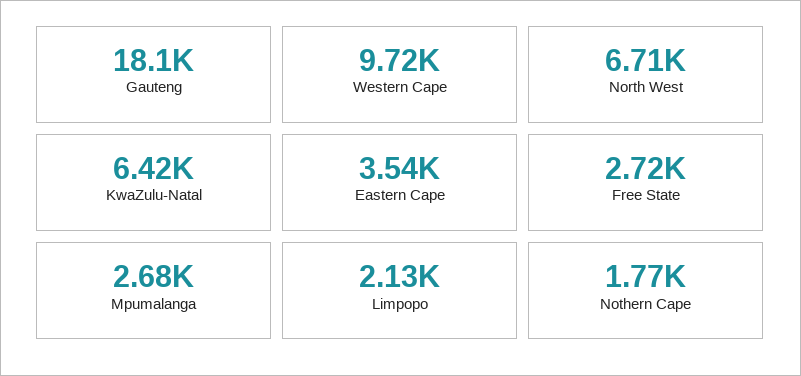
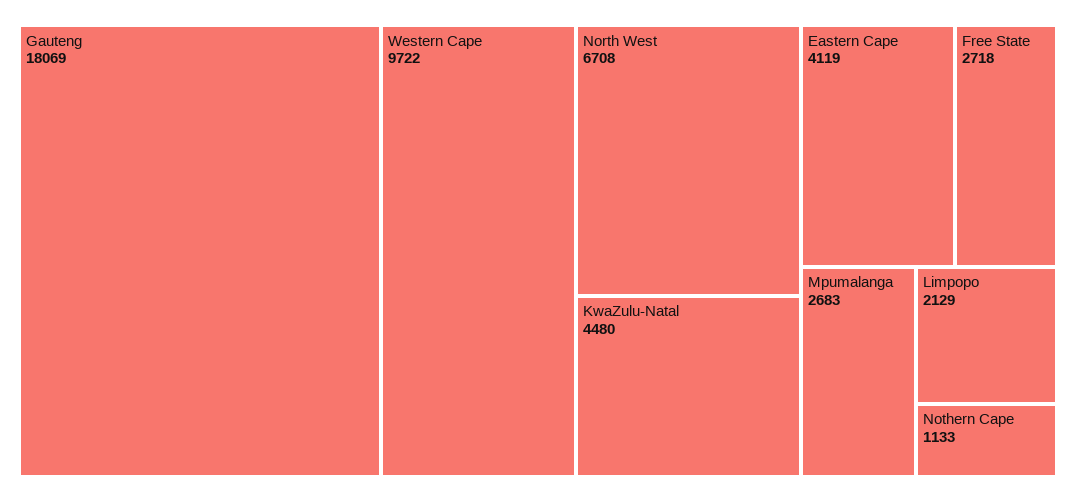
KwaZulu-Natal: 6420 -> 4480
Eastern Cape: 3540 -> 4119
Nothern Cape: 1770 -> 1133

